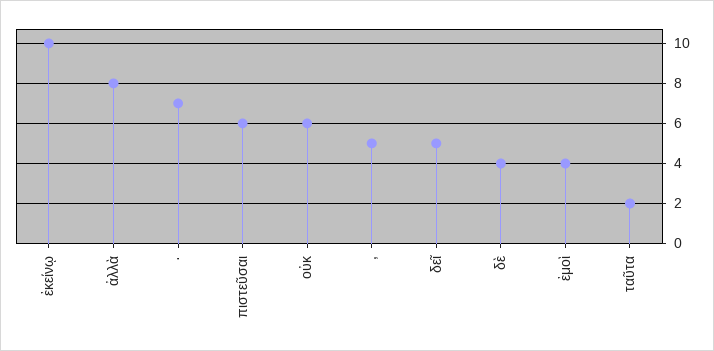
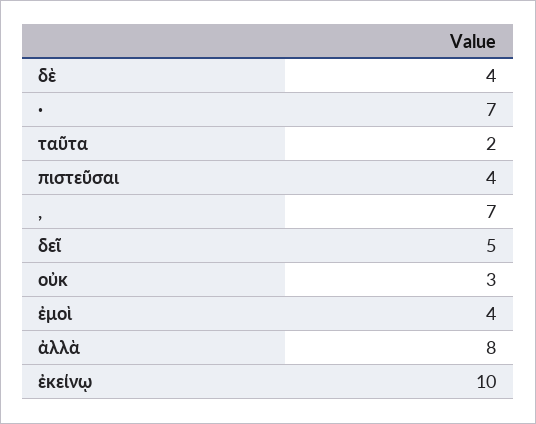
πιστεῦσαι: 6 -> 4
οὐκ: 6 -> 3
,: 5 -> 7

